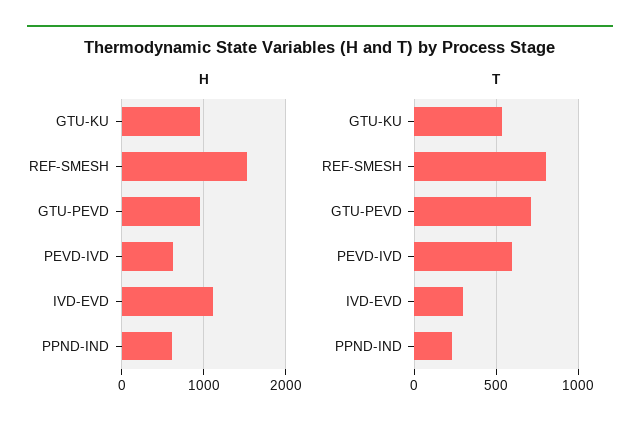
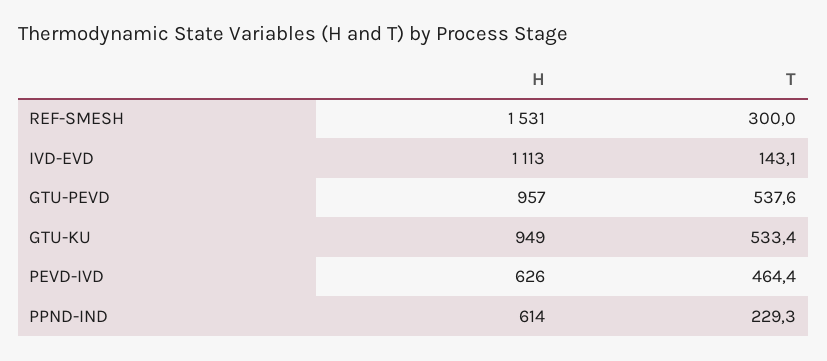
T, REF-SMESH: 800 -> 300
T, GTU-PEVD: 700 -> 537.6
T, PEVD-IVD: 600 -> 464.4
T, IVD-EVD: 300 -> 143.1

